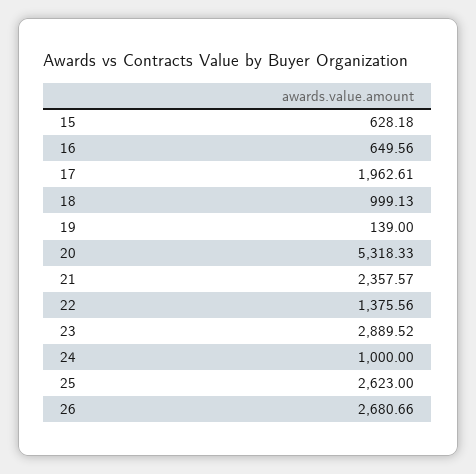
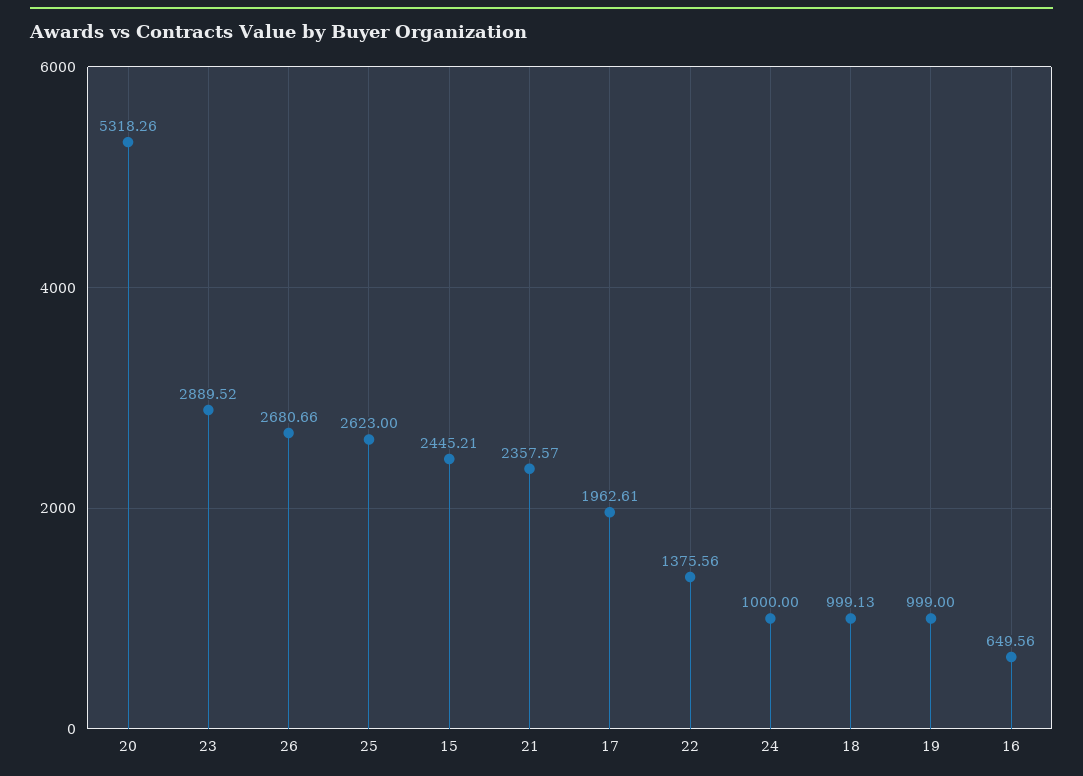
15: 628.18 -> 2445.21
19: 139 -> 999
20: 5318.33 -> 5318.26

